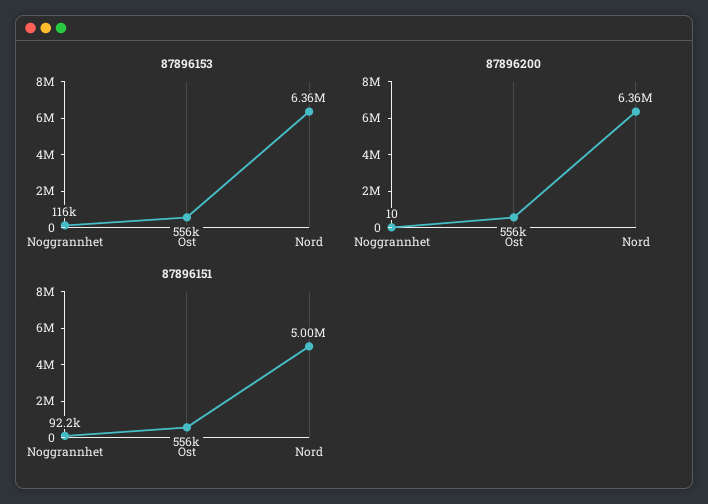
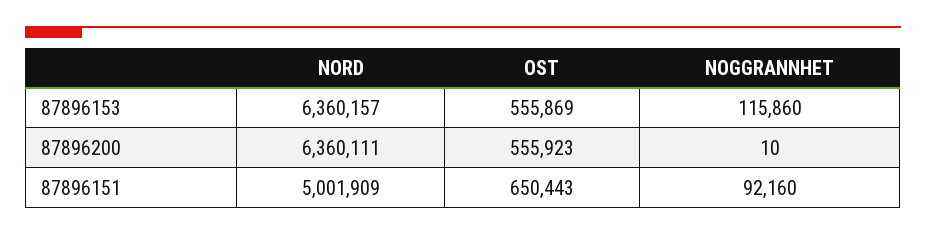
87896151, Ost: 556000 -> 650443

